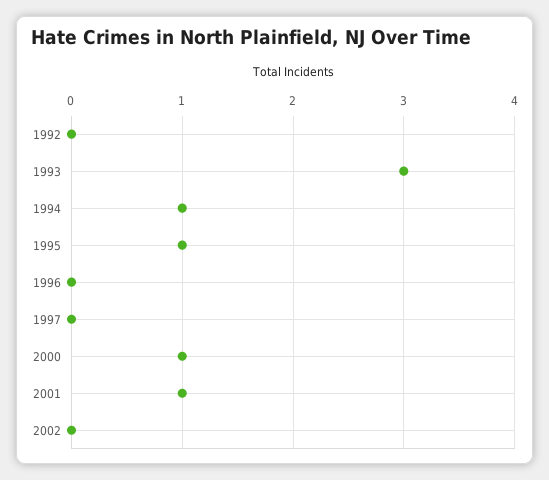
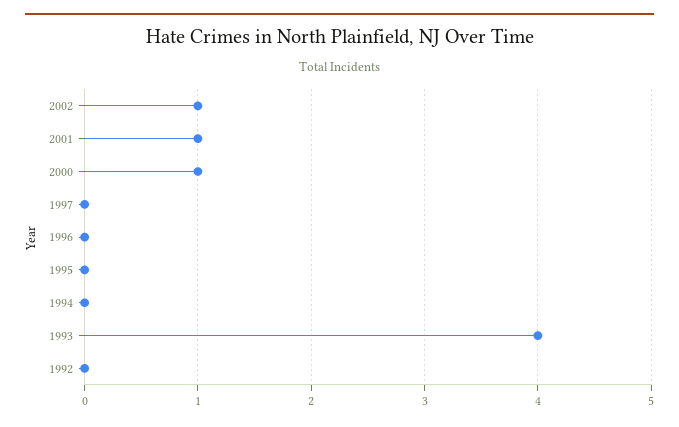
1993: 3 -> 4
1994: 1 -> 0
1995: 1 -> 0
2002: 0 -> 1

